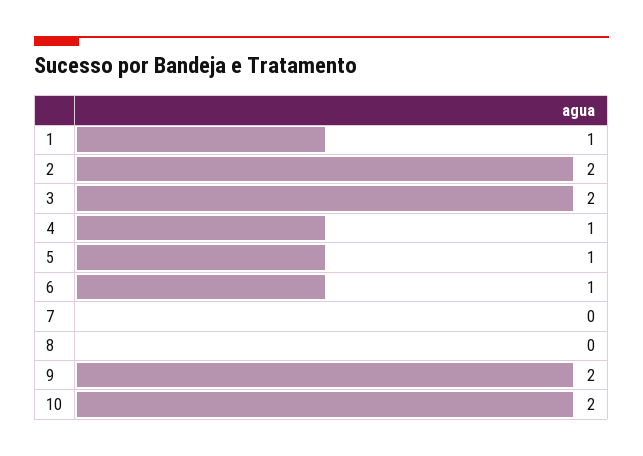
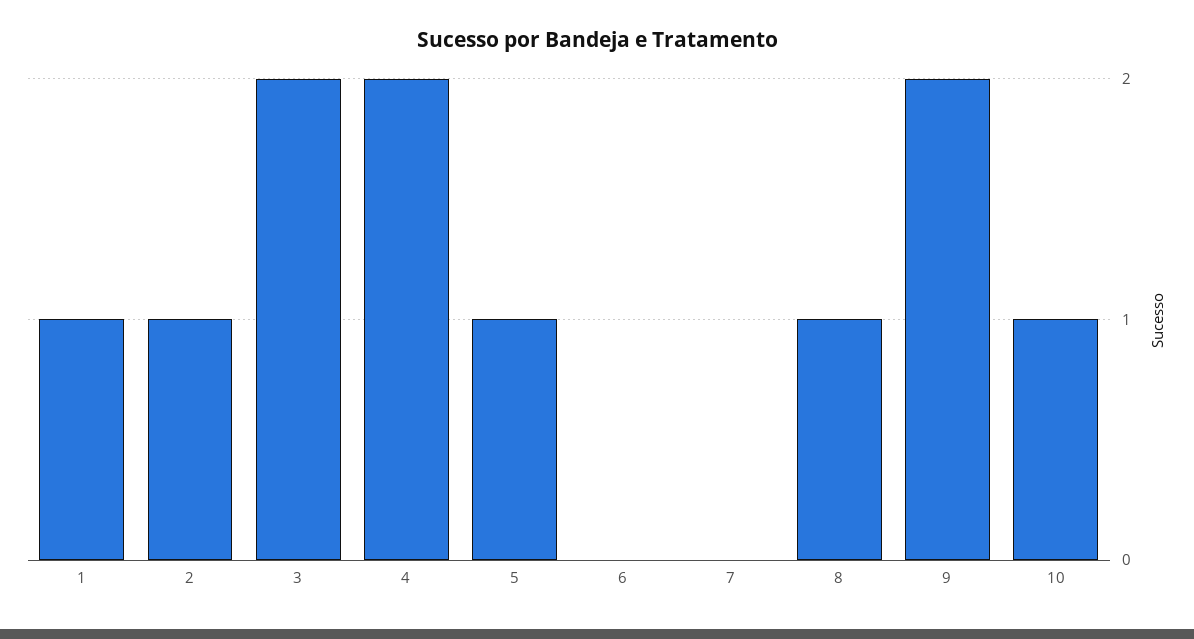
2: 2 -> 1
4: 1 -> 2
6: 1 -> 0
8: 0 -> 1
10: 2 -> 1

